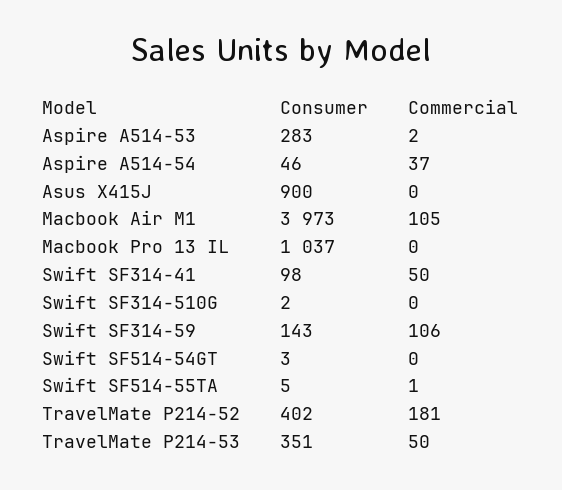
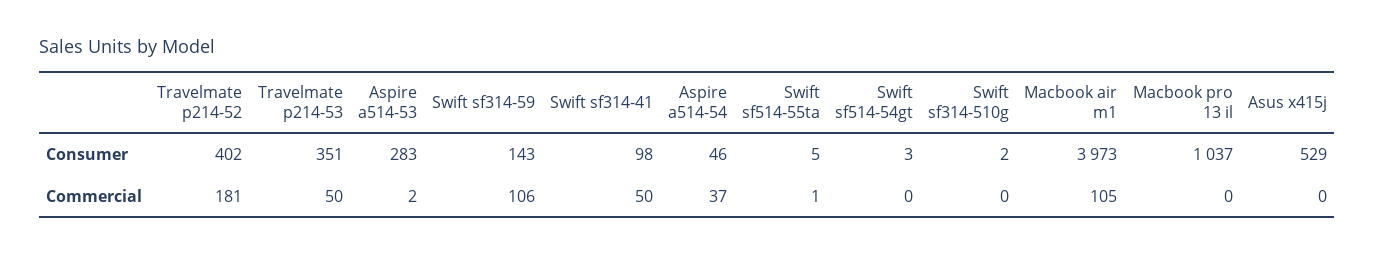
Consumer, Asus X415J: 900 -> 529

